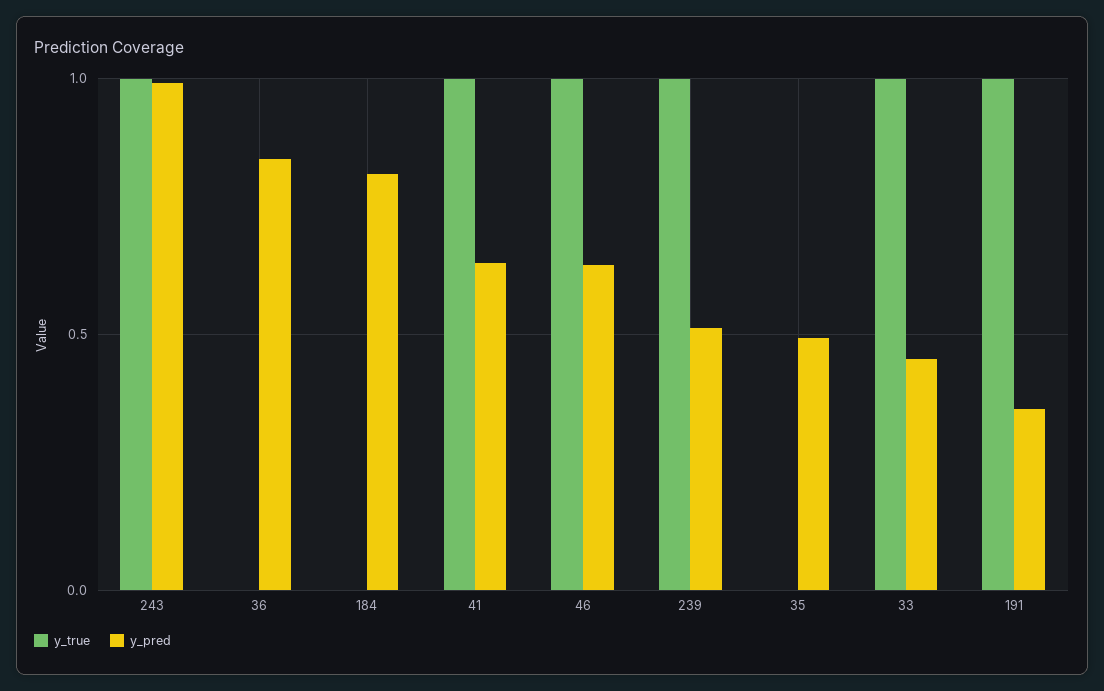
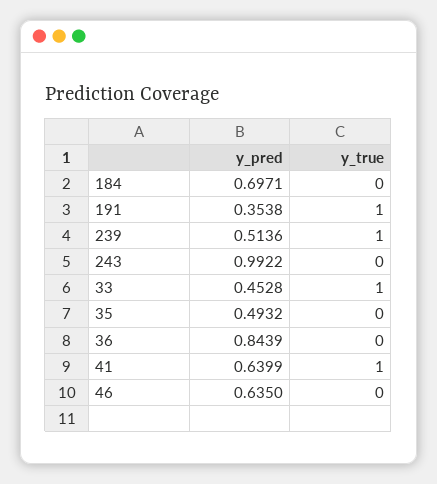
y_true, 243: 1 -> 0
y_pred, 184: 0.8 -> 0.6971
y_true, 46: 1 -> 0

